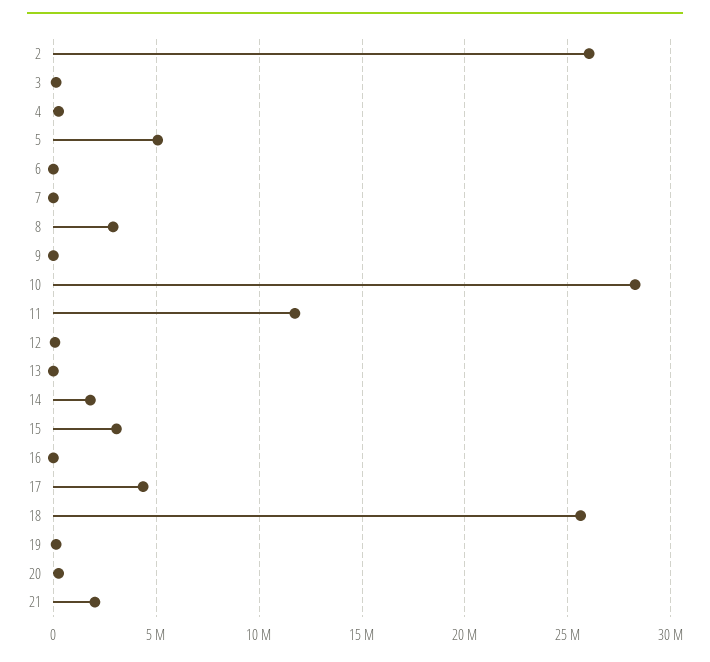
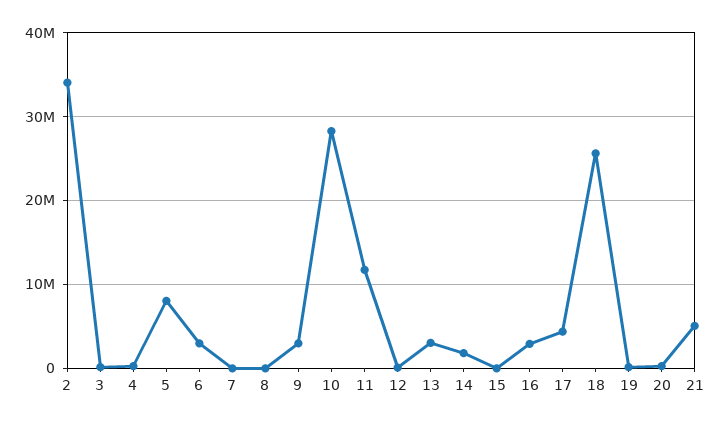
2: 26000000 -> 34000000
5: 5000000 -> 8000000
6: 0 -> 3000000
8: 3000000 -> 0
9: 0 -> 3000000
13: 0 -> 3000000
15: 3000000 -> 0
16: 0 -> 3000000
21: 2000000 -> 5000000

